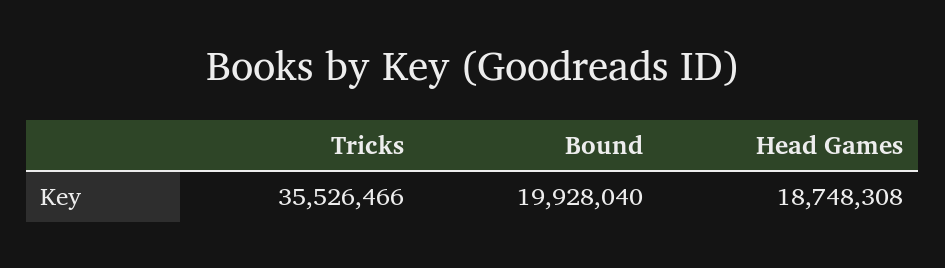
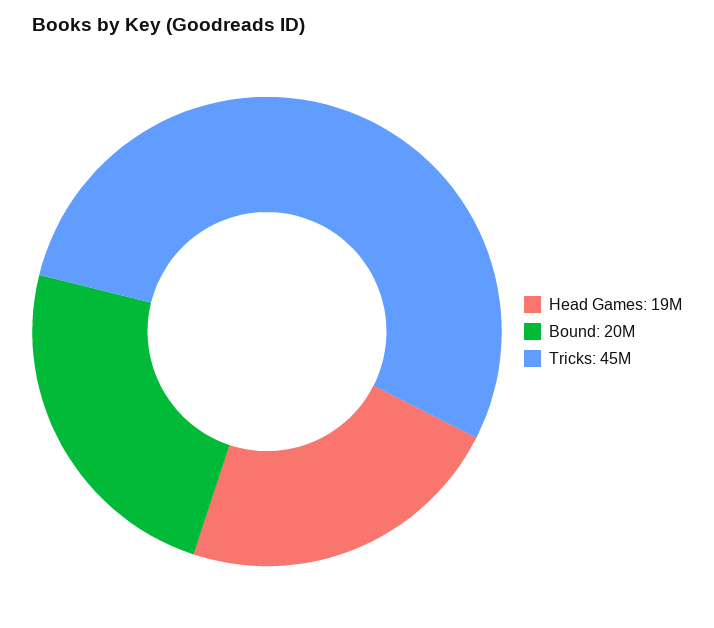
Tricks: 35526466 -> 45000000

